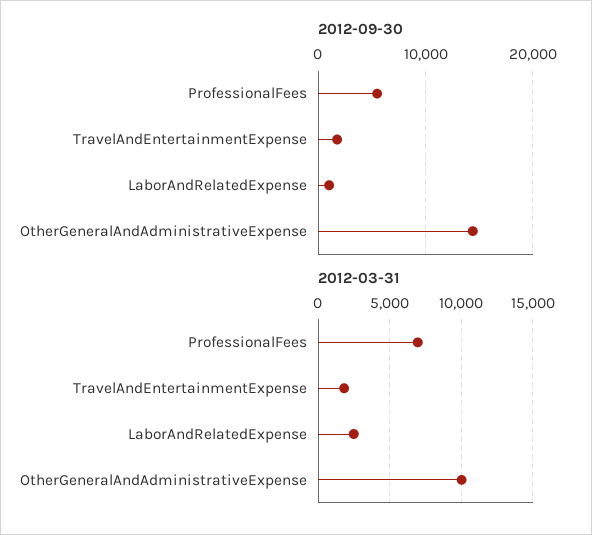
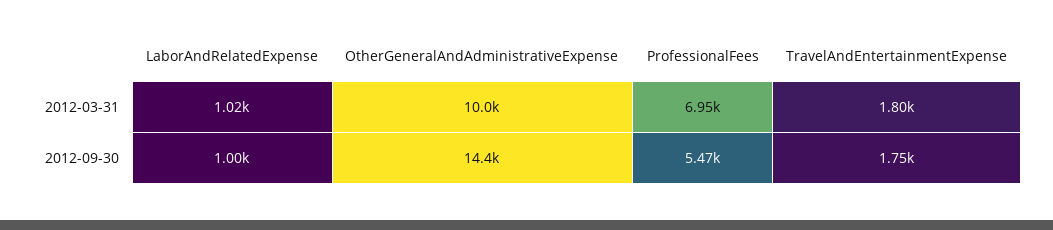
2012-03-31, LaborAndRelatedExpense: 2500 -> 1020

